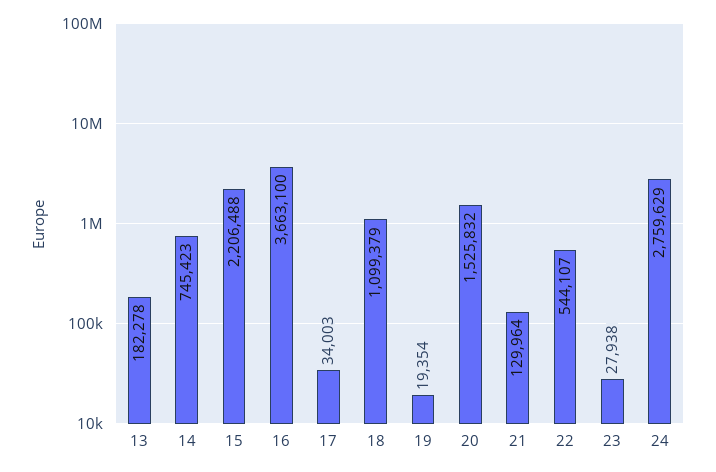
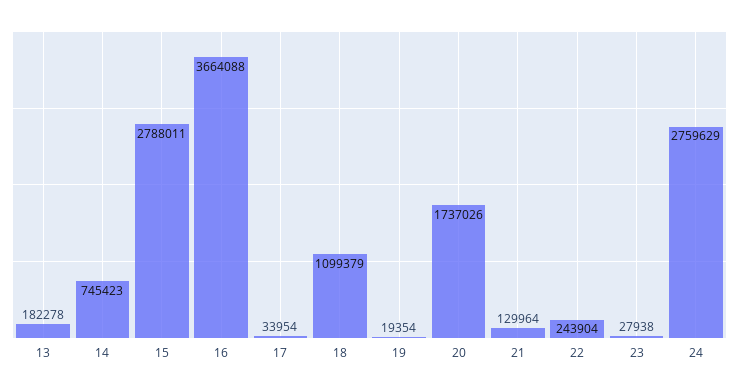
15: 2206488 -> 2788011
16: 3663100 -> 3664088
17: 34003 -> 33954
20: 1525832 -> 1737026
22: 544107 -> 243904

